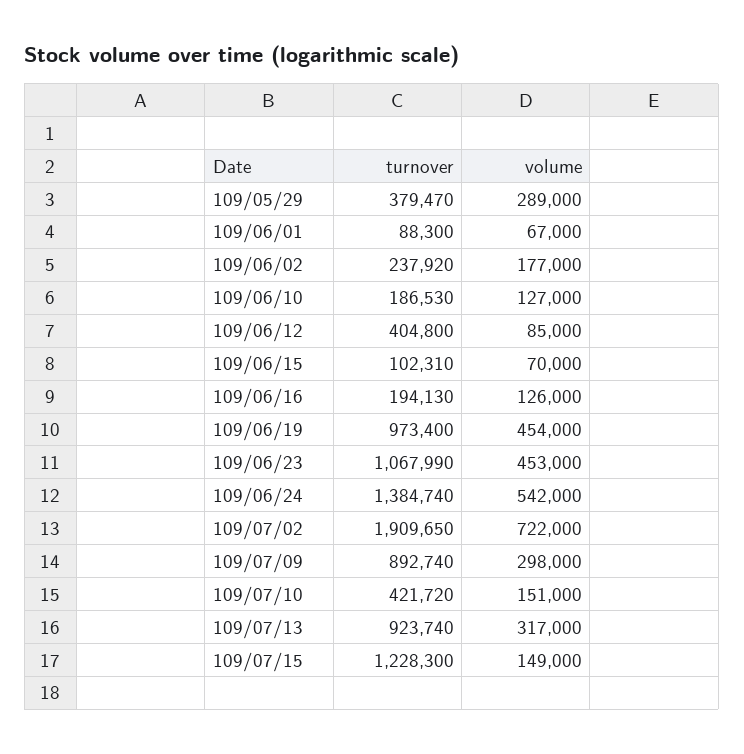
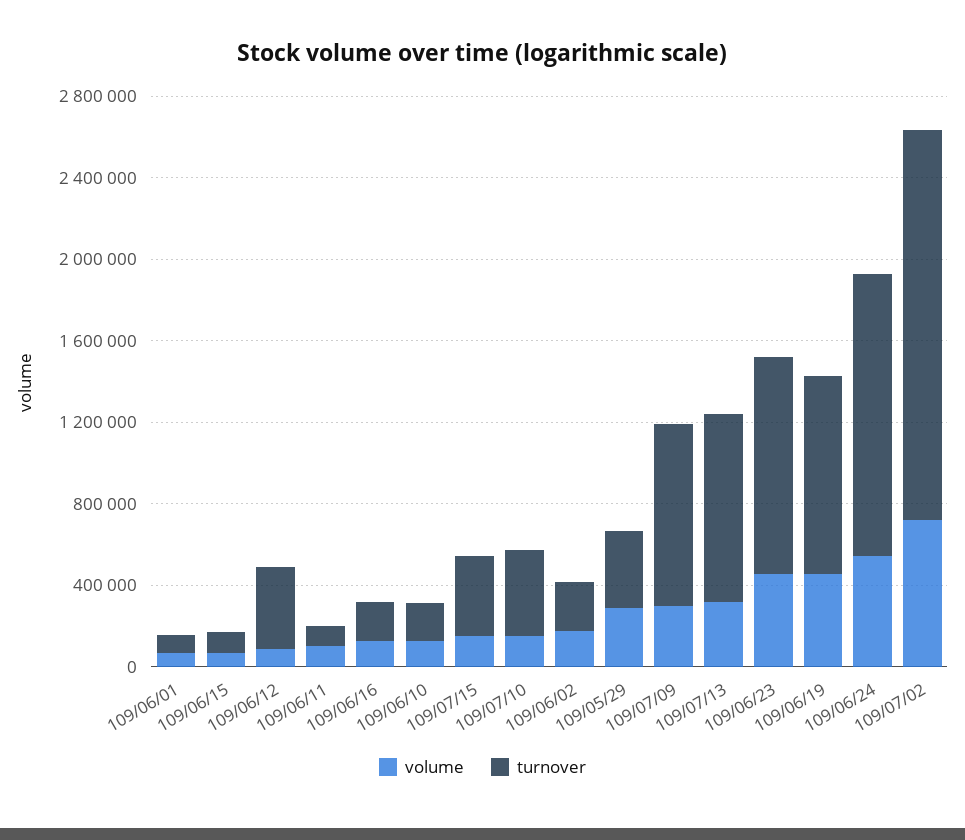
turnover, 109/07/15: 1228300 -> 400000
volume, 109/06/11: none -> 100000
turnover, 109/06/11: none -> 100000

